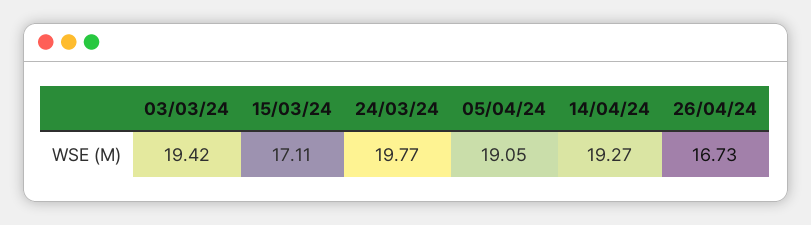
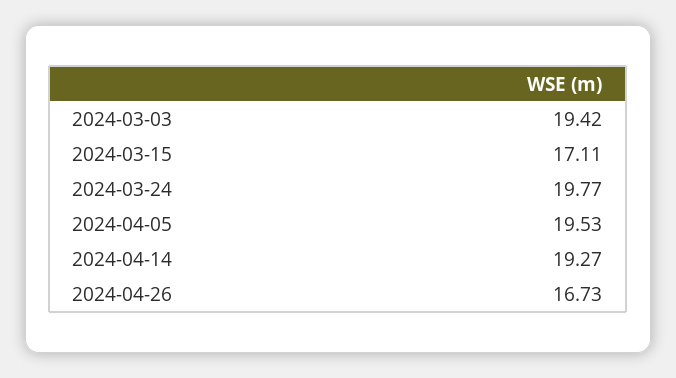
05/04/24: 19.05 -> 19.53

